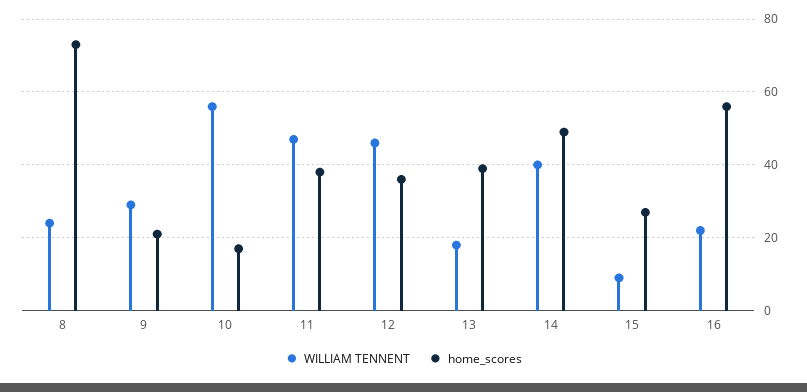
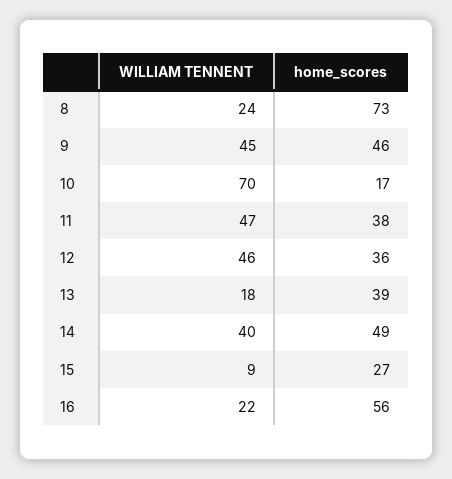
WILLIAM TENNENT, 9: 30 -> 45
home_scores, 9: 20 -> 46
WILLIAM TENNENT, 10: 55 -> 70

